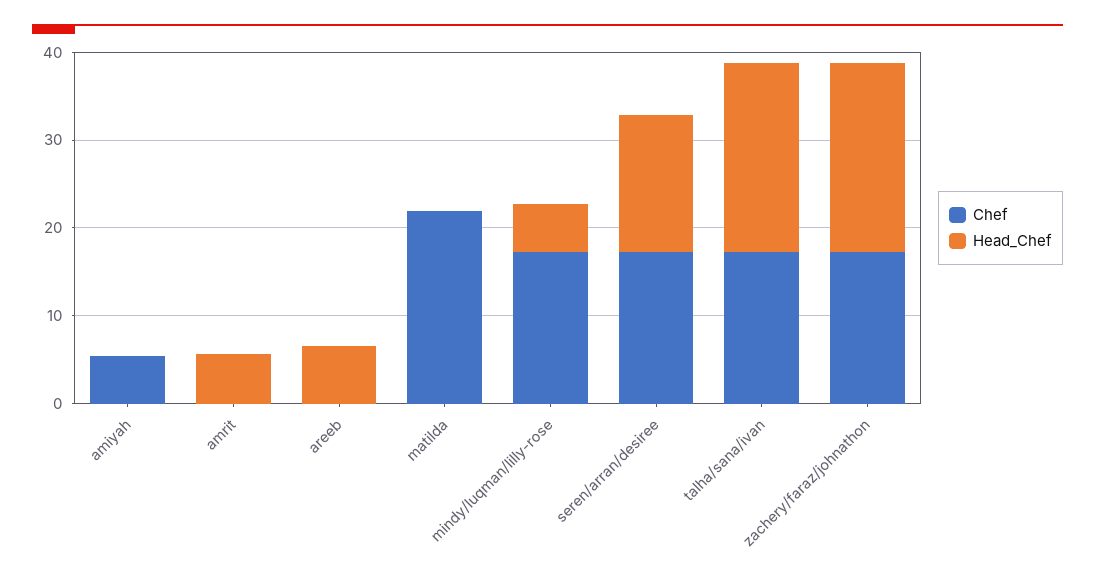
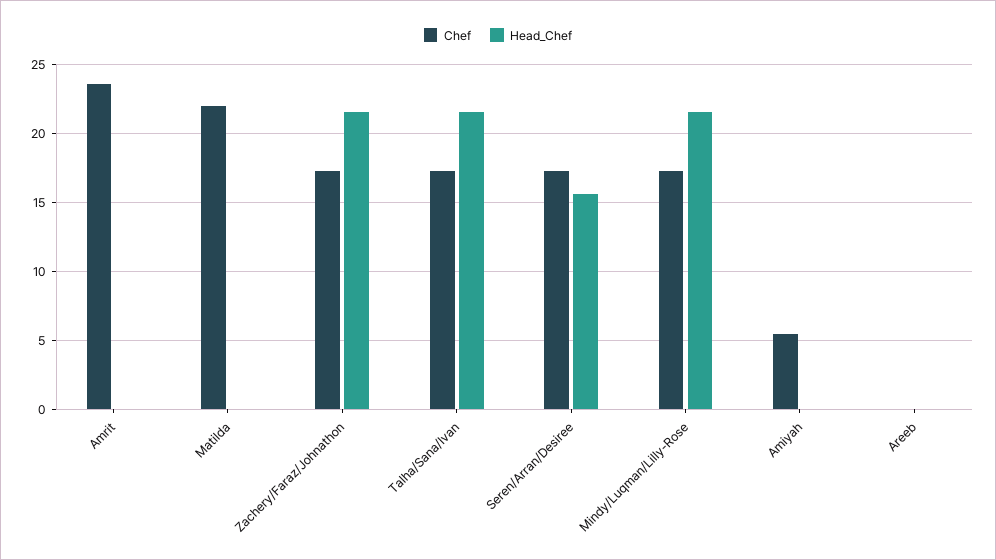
Chef, amrit: 0 -> 23.5
Head_Chef, amrit: 6 -> 0
Head_Chef, areeb: 6 -> 0
Head_Chef, mindy/luqman/lilly-rose: 6 -> 21.5

